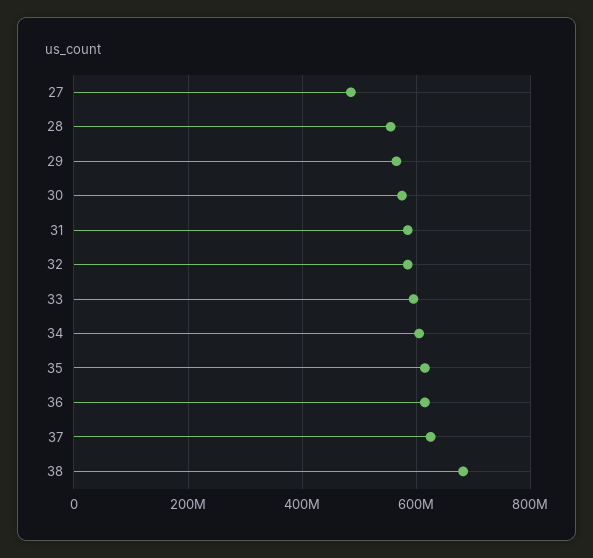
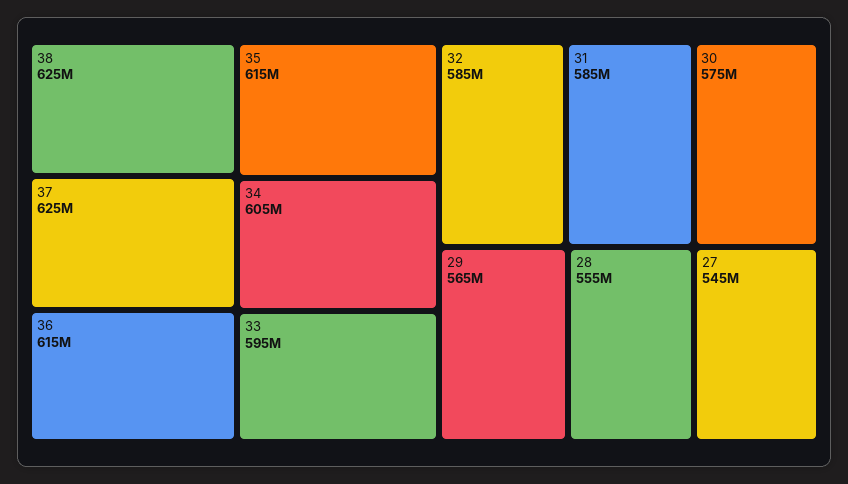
27: 480000000 -> 545000000
38: 680000000 -> 625000000

